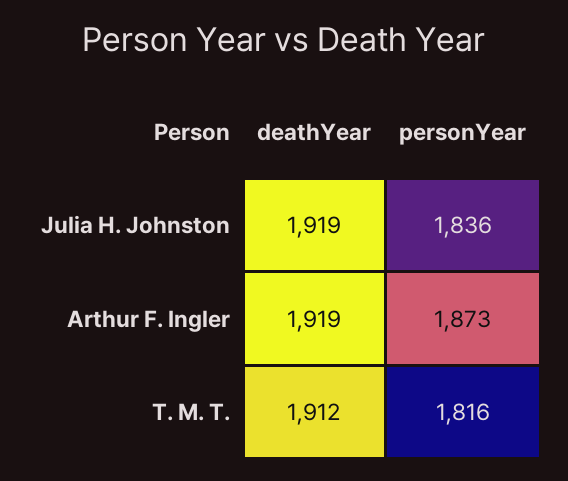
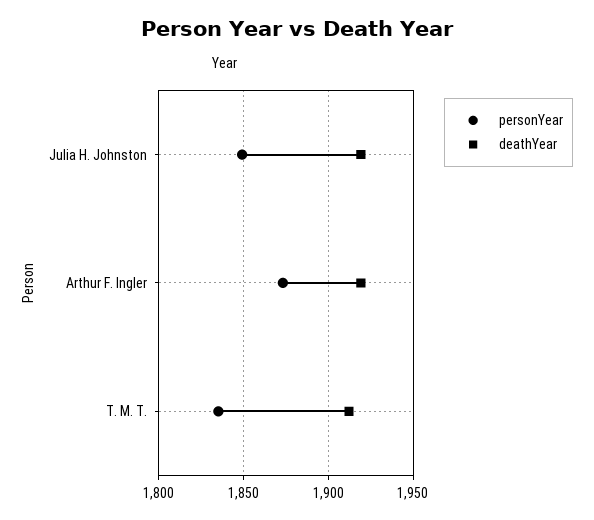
personYear, Julia H. Johnston: 1836 -> 1850
personYear, T. M. T.: 1816 -> 1835

